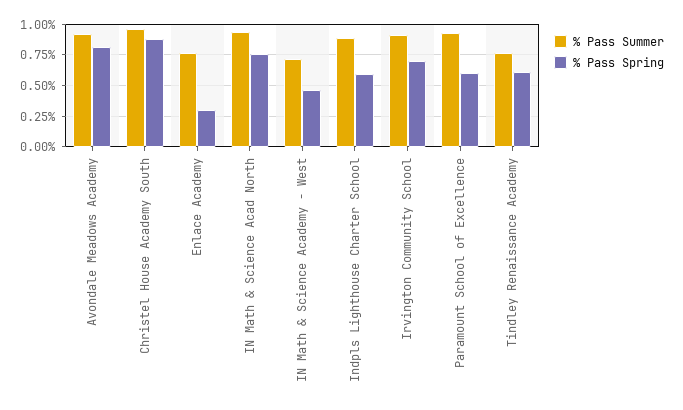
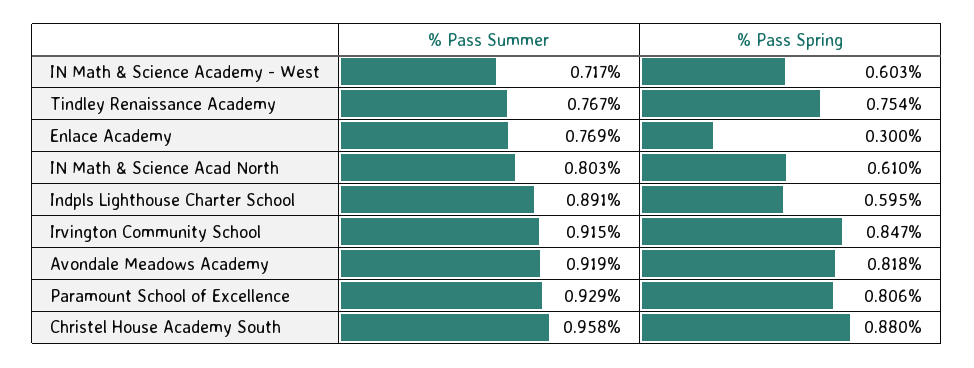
% Pass Summer, IN Math & Science Acad North: 0.95 -> 0.803
% Pass Spring, IN Math & Science Acad North: 0.75 -> 0.61
% Pass Spring, IN Math & Science Academy - West: 0.45 -> 0.603
% Pass Spring, Irvington Community School: 0.7 -> 0.847
% Pass Spring, Paramount School of Excellence: 0.6 -> 0.806
% Pass Spring, Tindley Renaissance Academy: 0.6 -> 0.754

